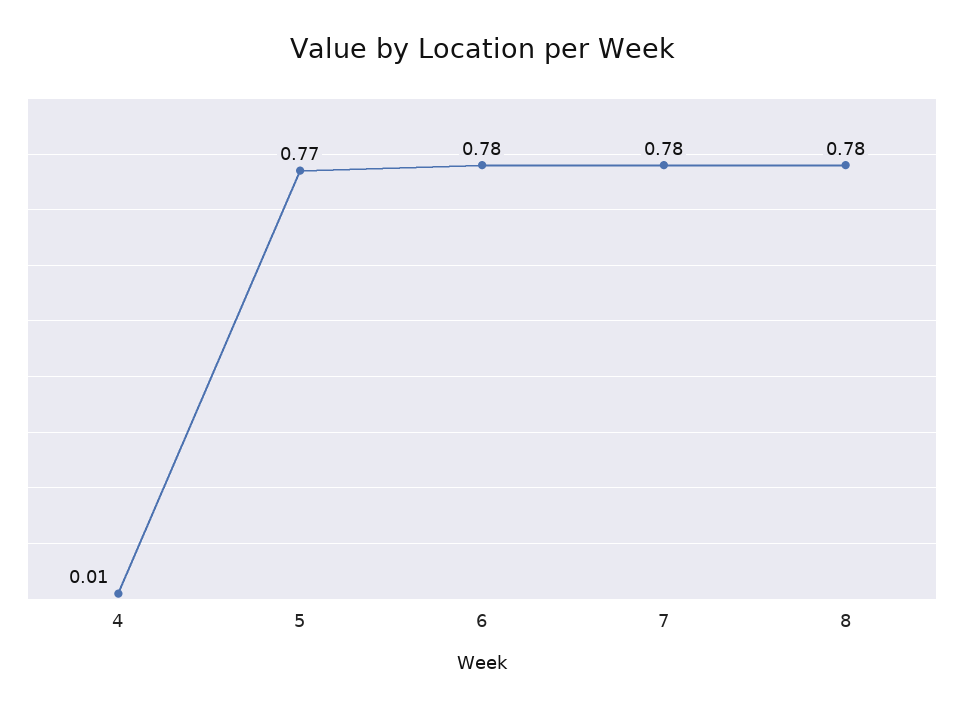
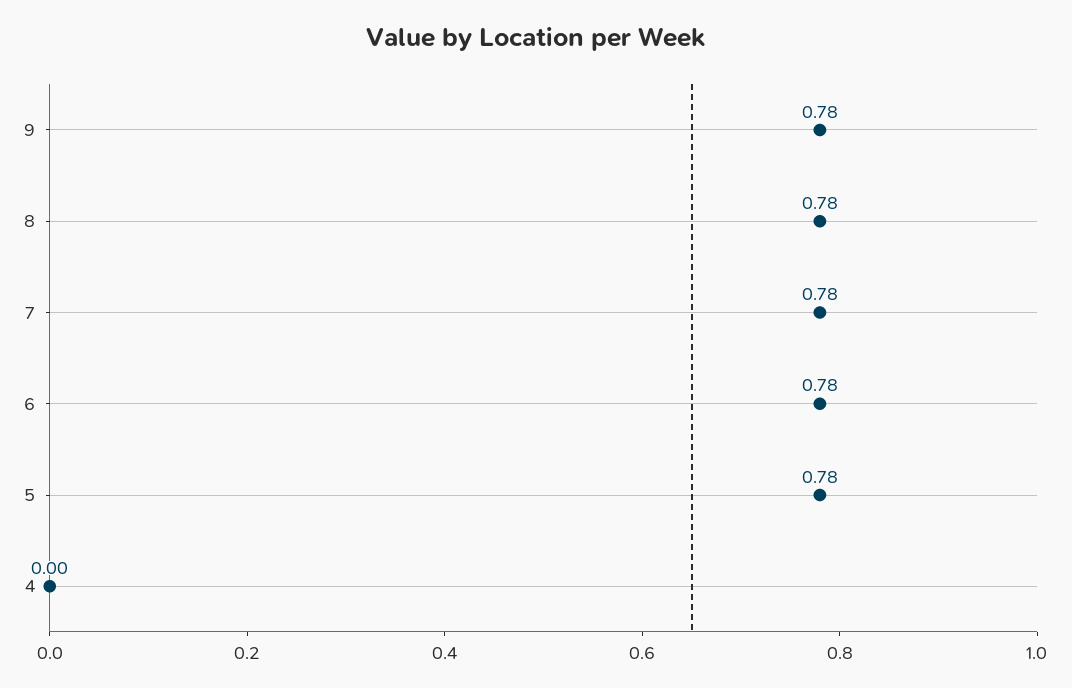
4: 0.01 -> 0
5: 0.77 -> 0.78
9: none -> 0.78

